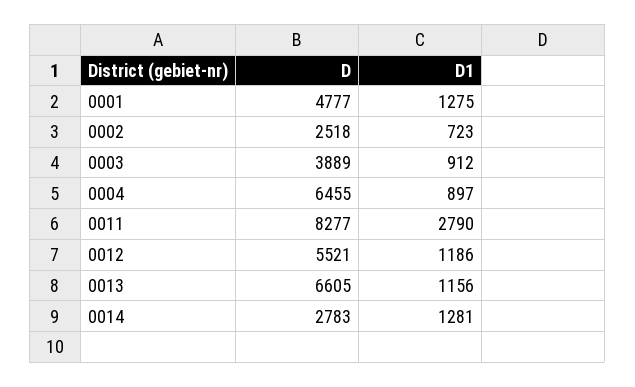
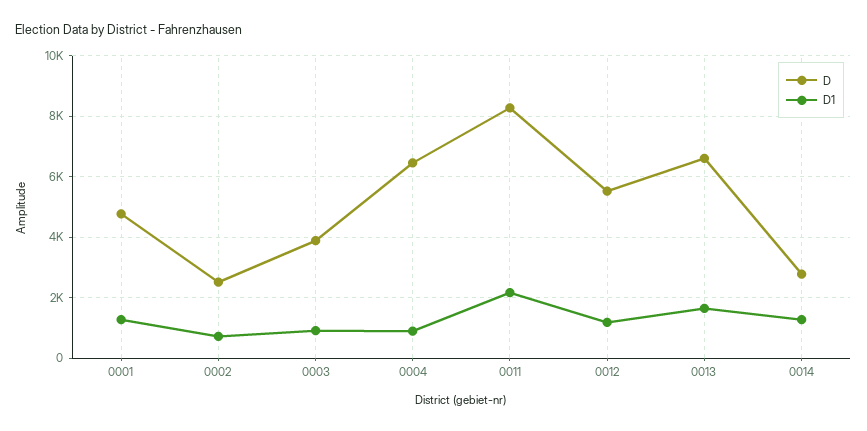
D1, 0011: 2790 -> 2200
D1, 0013: 1156 -> 1600

